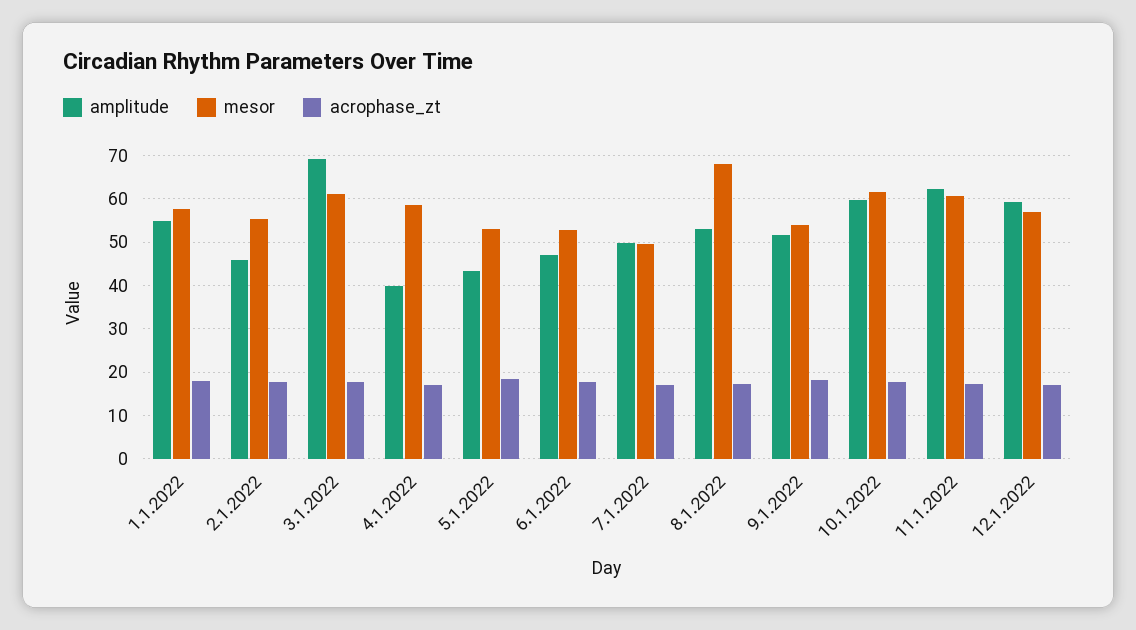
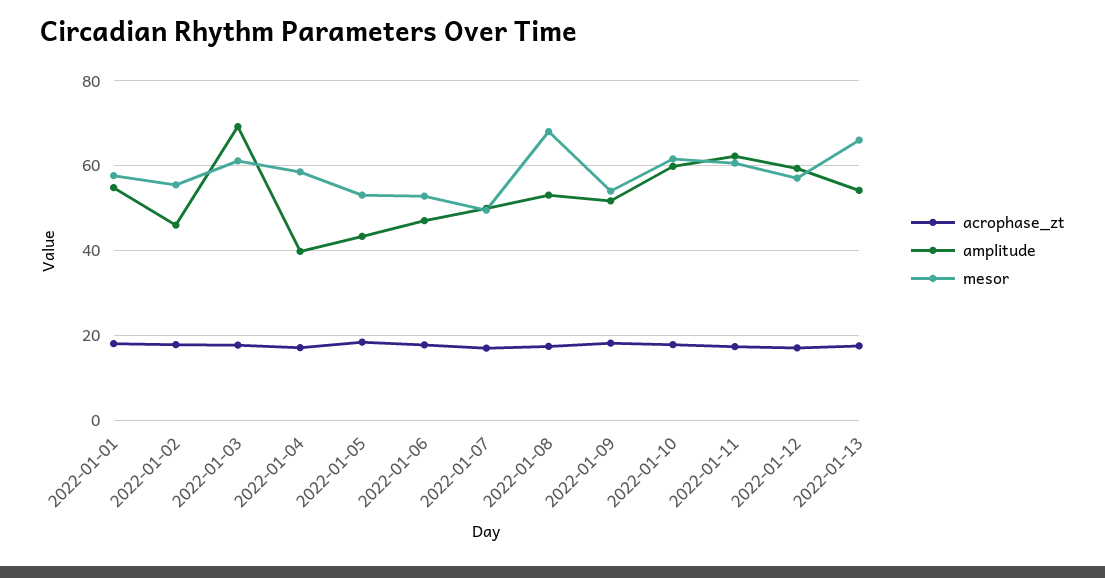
acrophase_zt, 2022-01-13: none -> 18
amplitude, 2022-01-13: none -> 54
mesor, 2022-01-13: none -> 66

